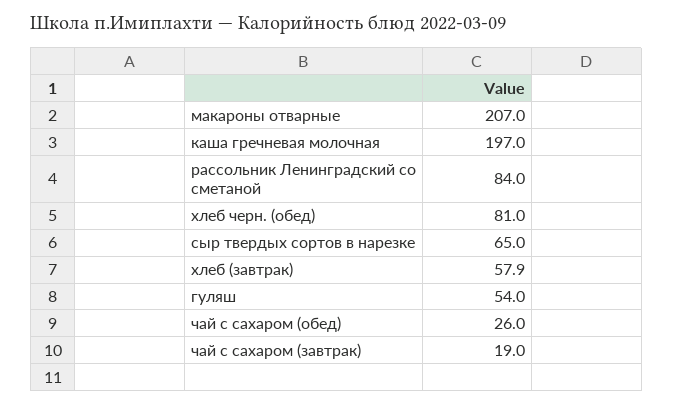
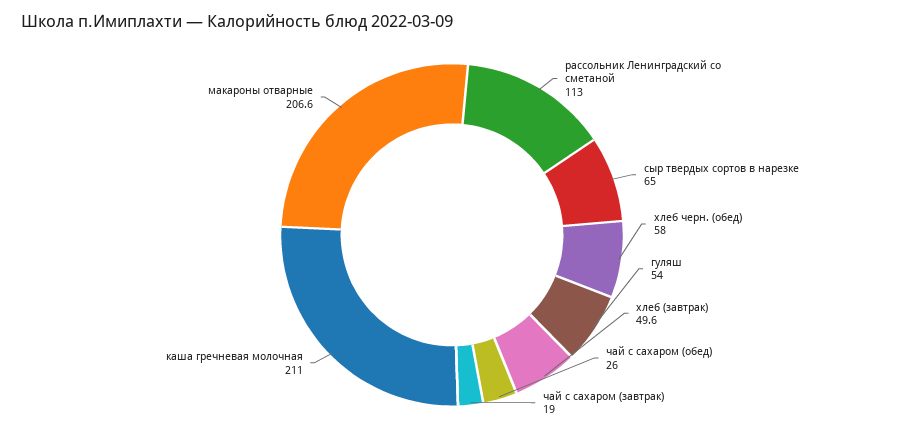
макароны отварные: 207 -> 206.6
каша гречневая молочная: 197 -> 211
рассольник Ленинградский со сметаной: 84 -> 113
хлеб черн. (обед): 81 -> 58
хлеб (завтрак): 57.9 -> 49.6

